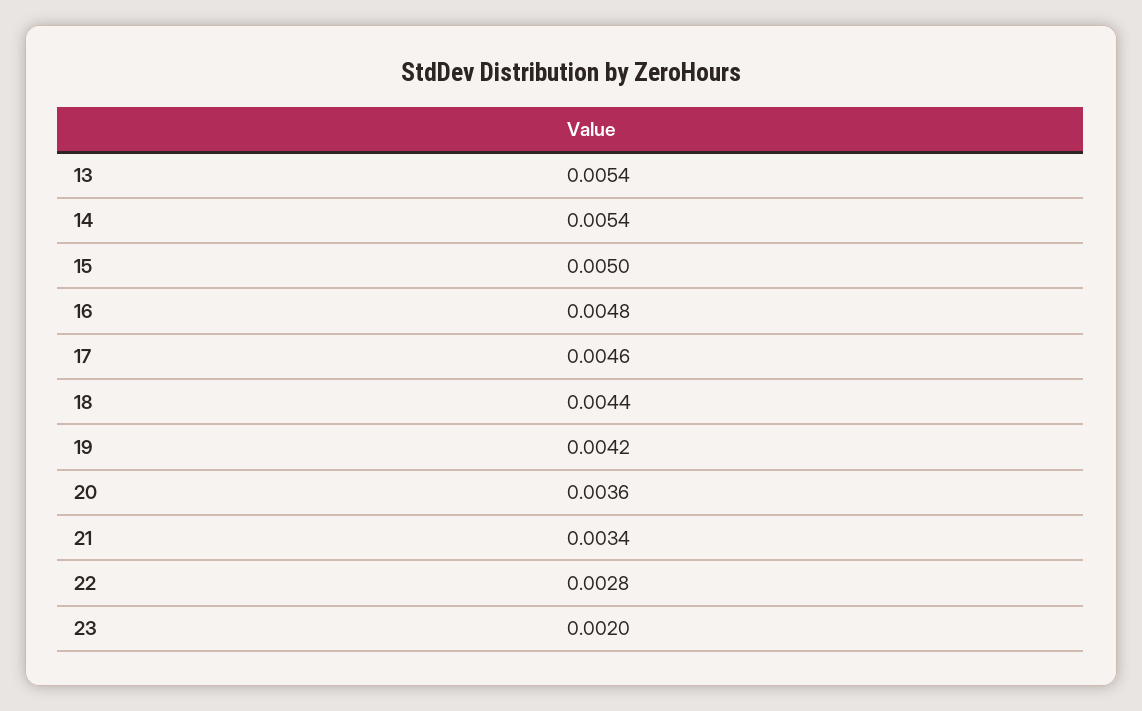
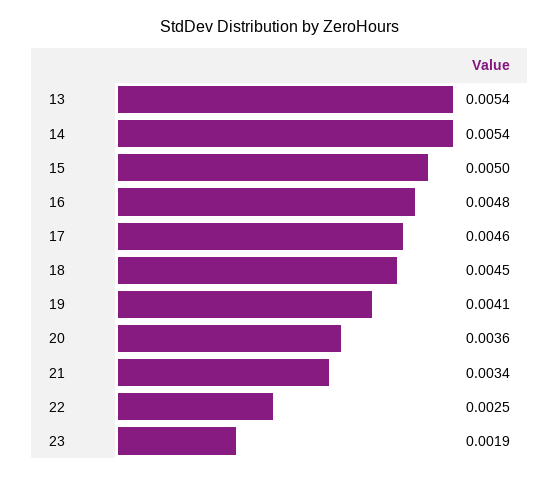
18: 0.0044 -> 0.0045
19: 0.0042 -> 0.0041
22: 0.0028 -> 0.0025
23: 0.002 -> 0.0019

